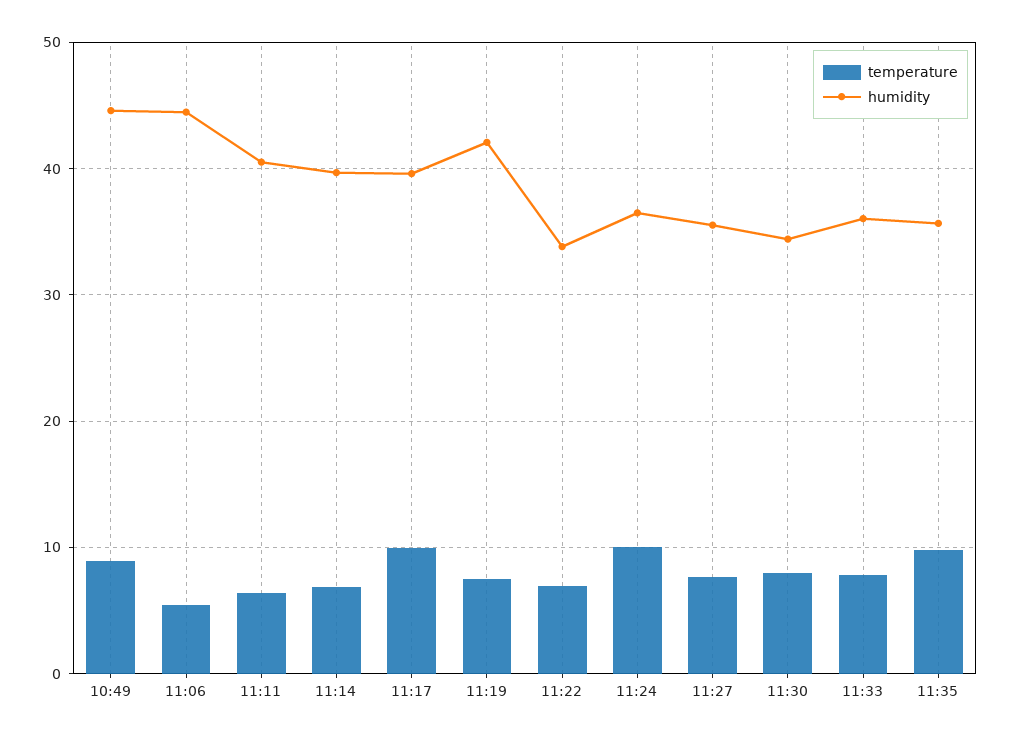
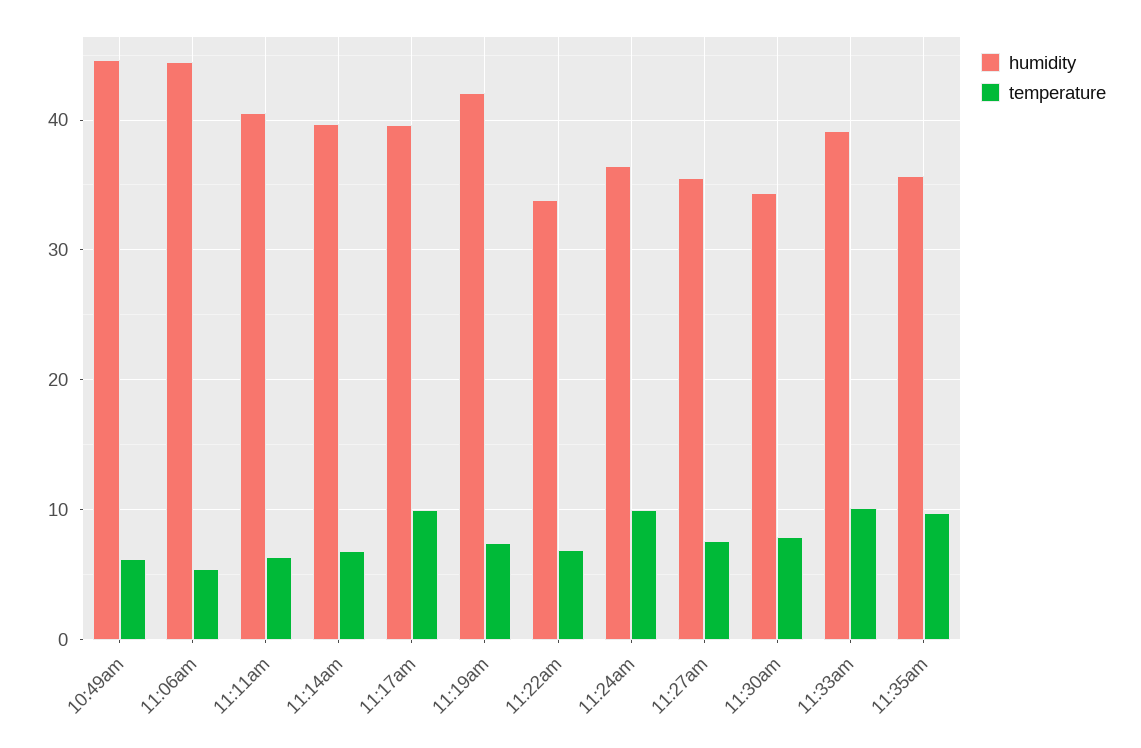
temperature, 10:49: 9 -> 6
temperature, 11:33: 8 -> 10
humidity, 11:33: 36 -> 39

